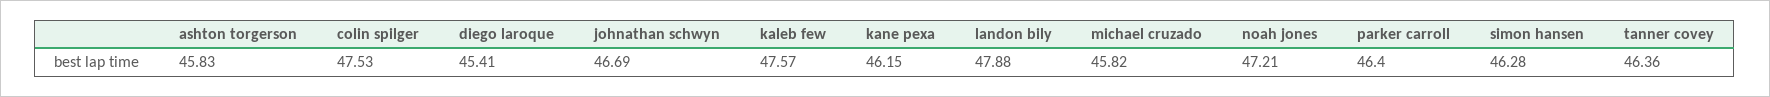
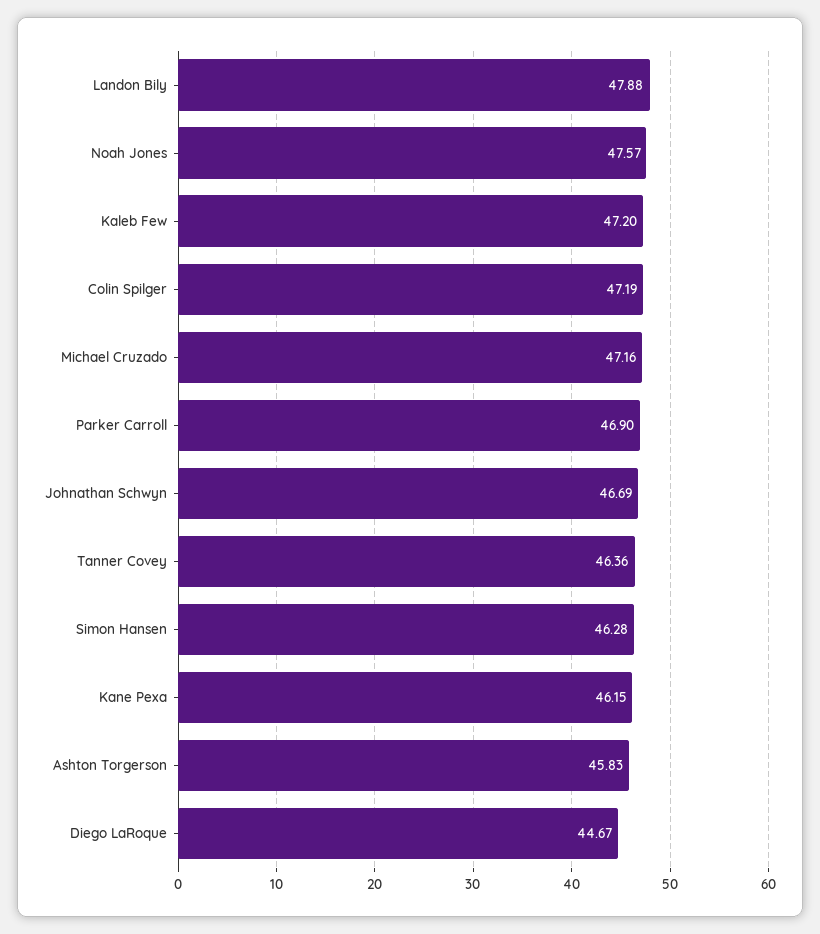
colin spilger: 47.53 -> 47.19
diego laroque: 45.41 -> 44.67
kaleb few: 47.57 -> 47.2
michael cruzado: 45.82 -> 47.16
noah jones: 47.21 -> 47.57
parker carroll: 46.4 -> 46.9

